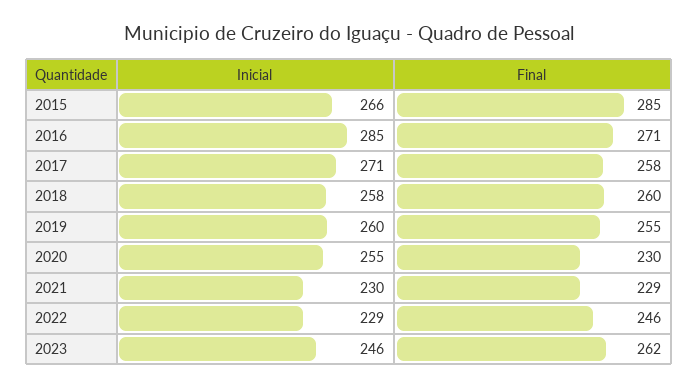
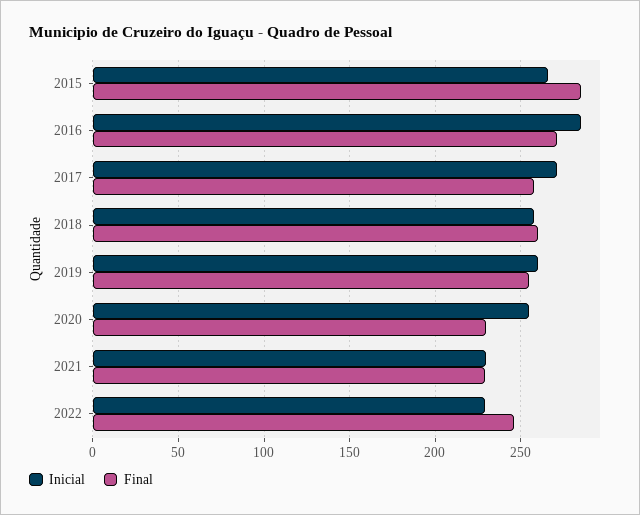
Inicial, 2023: 246 -> none
Final, 2023: 262 -> none

